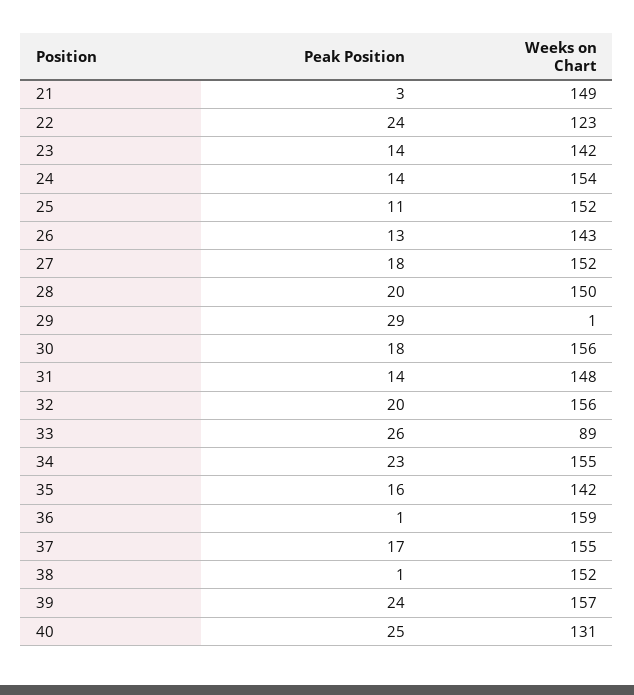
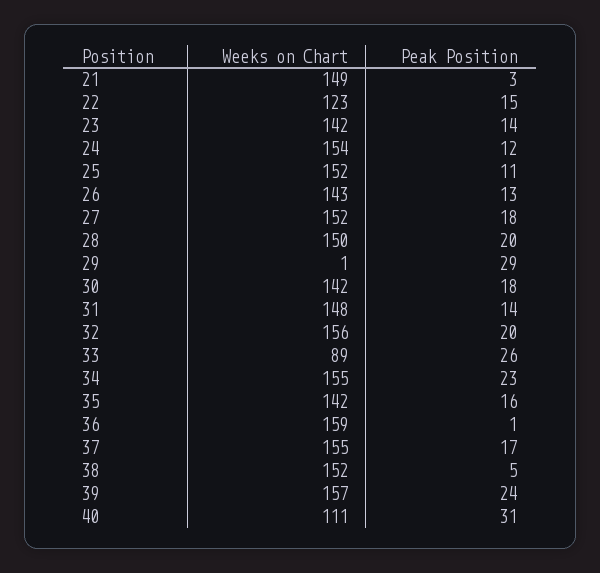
Peak Position, 22: 24 -> 15
Peak Position, 24: 14 -> 12
Weeks on Chart, 30: 156 -> 142
Peak Position, 38: 1 -> 5
Peak Position, 40: 25 -> 31
Weeks on Chart, 40: 131 -> 111

